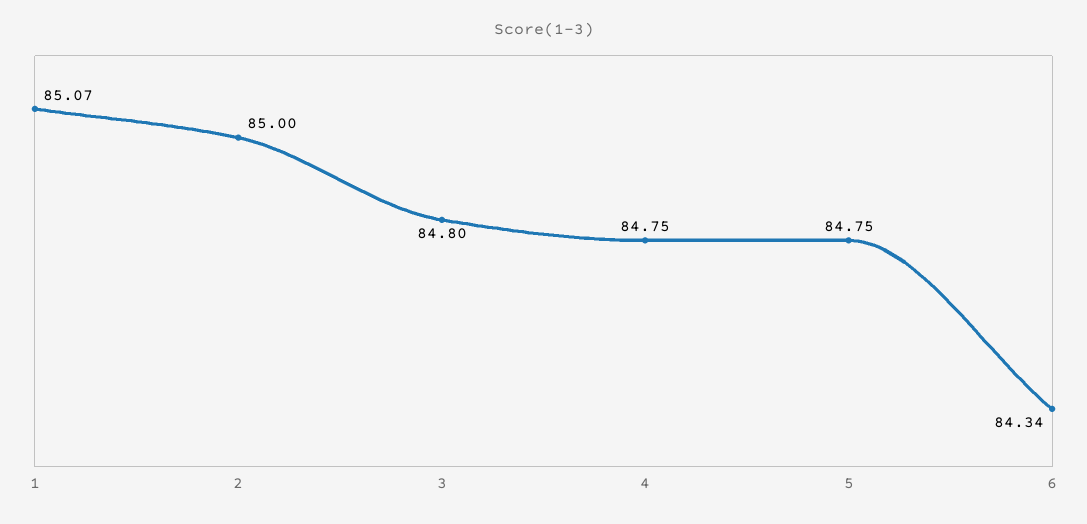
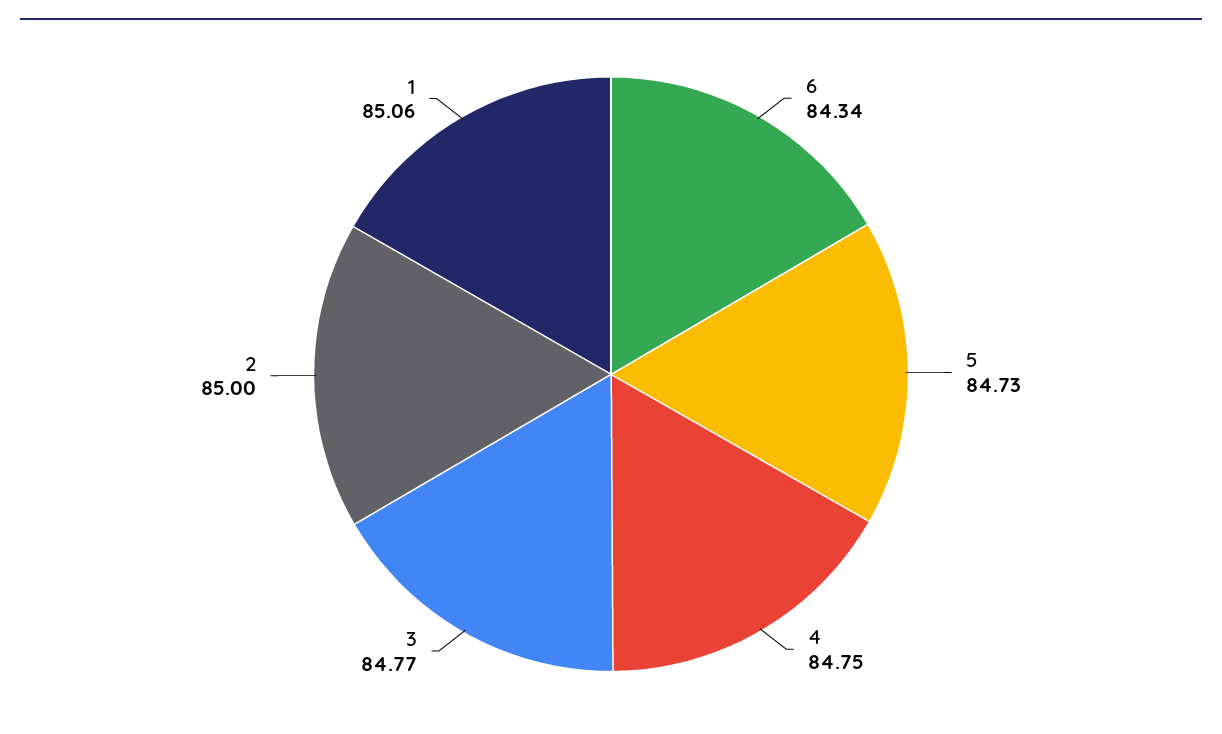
1: 85.07 -> 85.06
3: 84.8 -> 84.77
5: 84.75 -> 84.73

